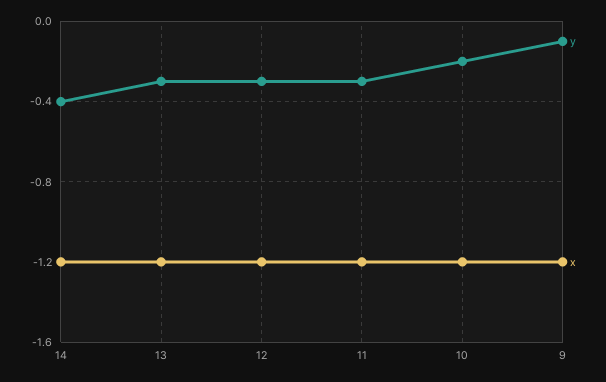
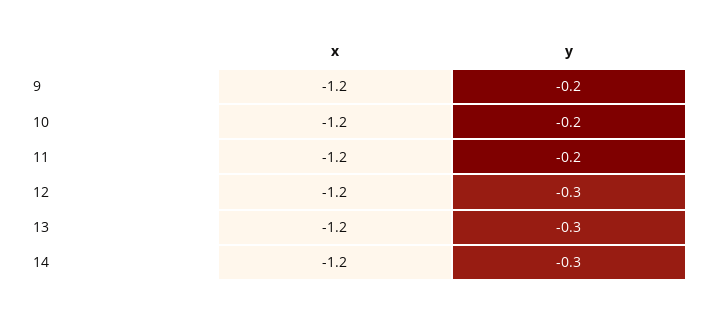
y, 14: -0.4 -> -0.3
y, 11: -0.3 -> -0.2
y, 9: -0.1 -> -0.2

